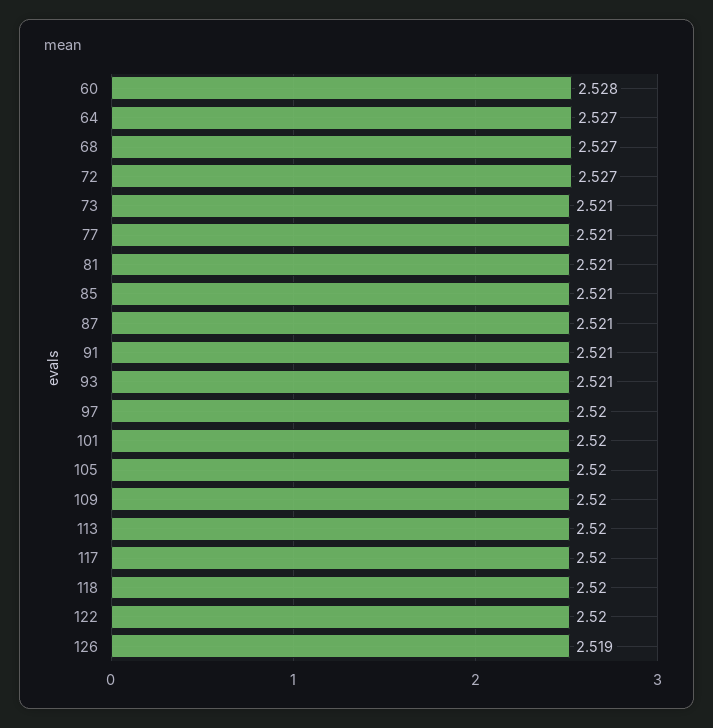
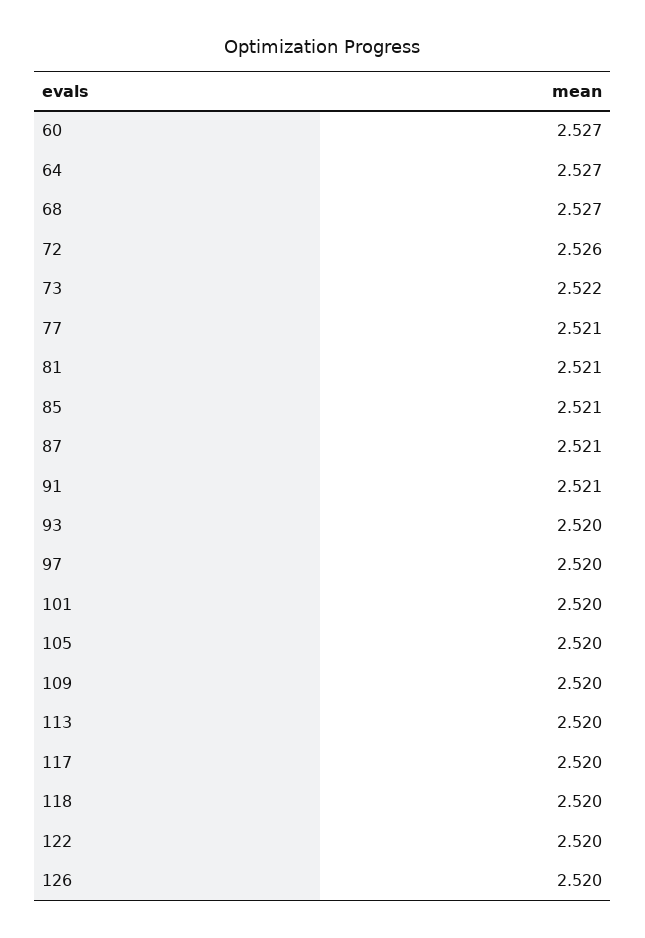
60: 2.528 -> 2.527
72: 2.527 -> 2.526
73: 2.521 -> 2.522
93: 2.521 -> 2.52
126: 2.519 -> 2.52

